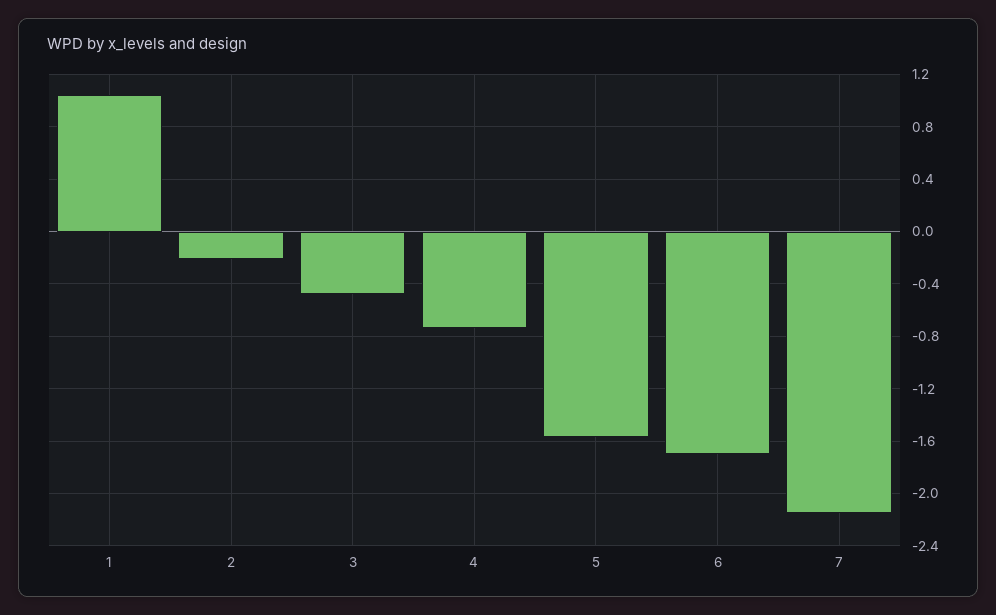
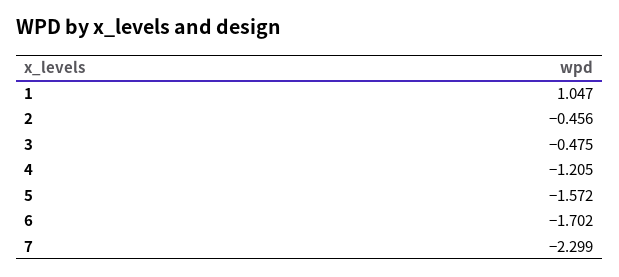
2: -0.2 -> -0.456
4: -0.75 -> -1.205
7: -2.15 -> -2.299

